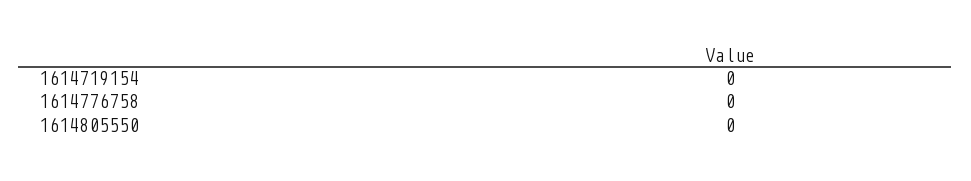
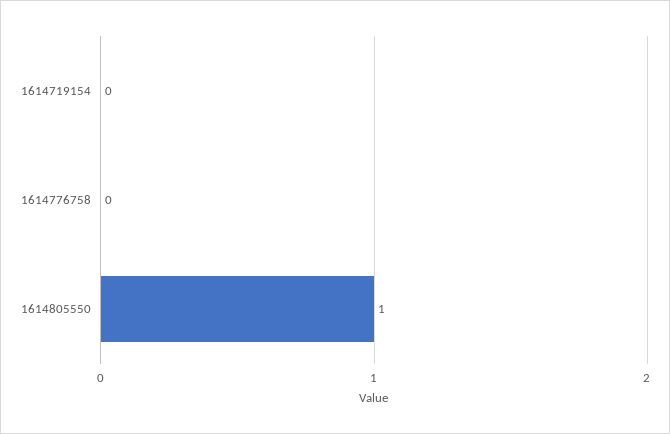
1614805550: 0 -> 1

